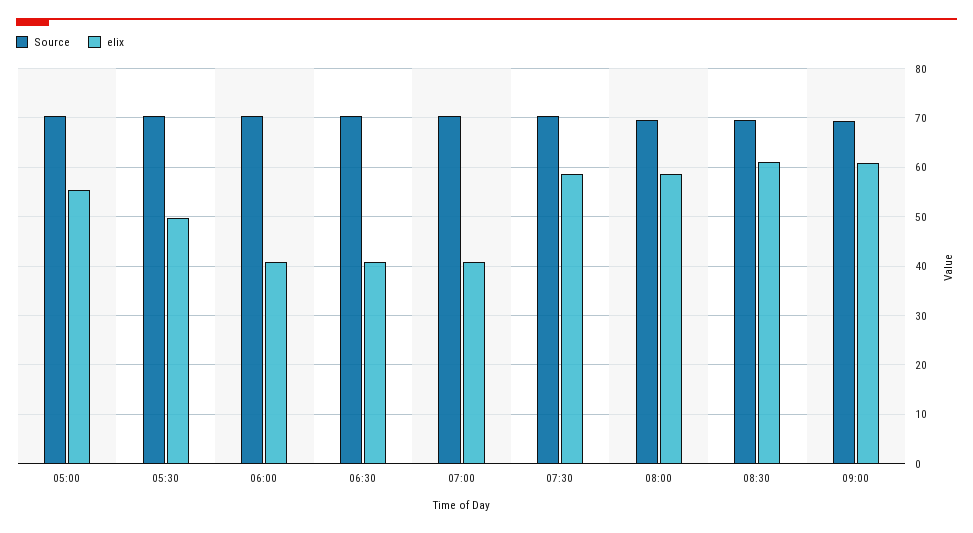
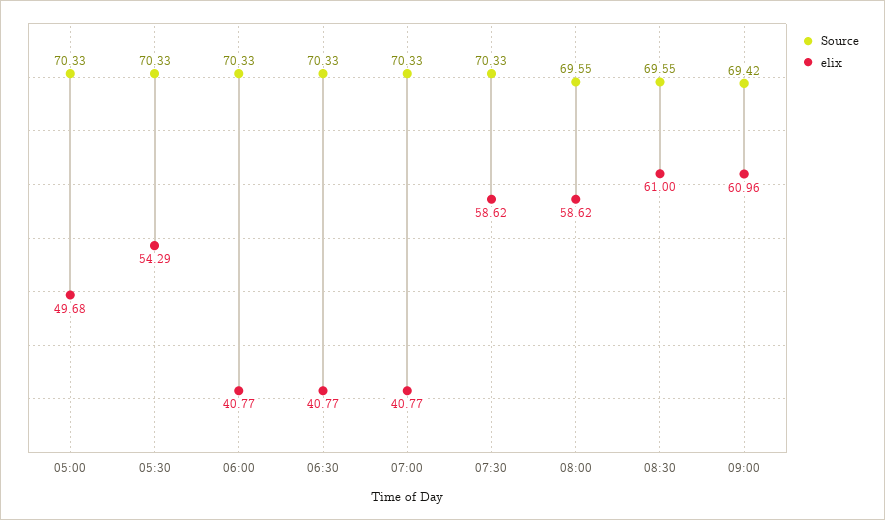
elix, 05:00: 56 -> 49.68
elix, 05:30: 50 -> 54.29

